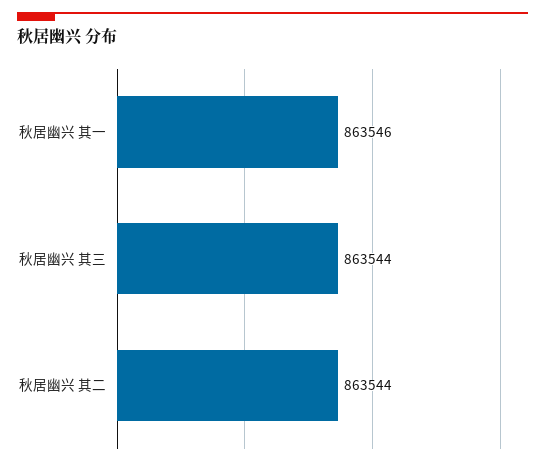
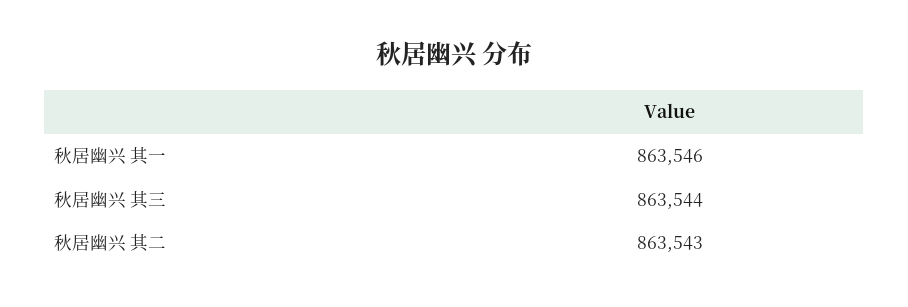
秋居幽兴 其二: 863544 -> 863543

